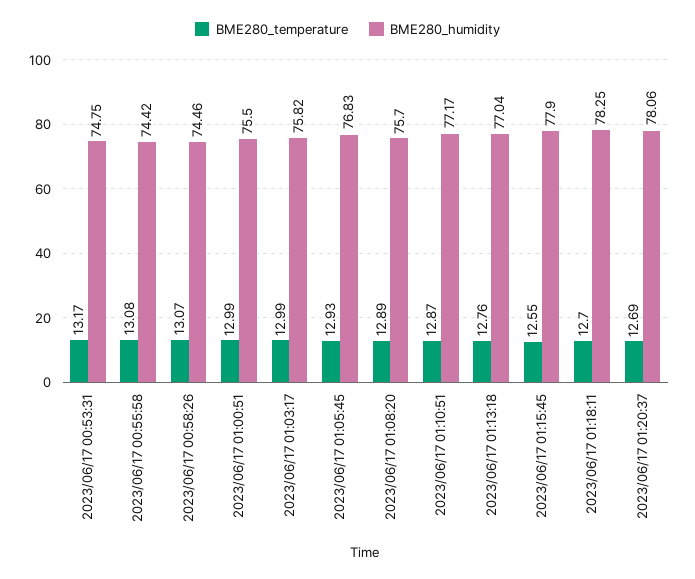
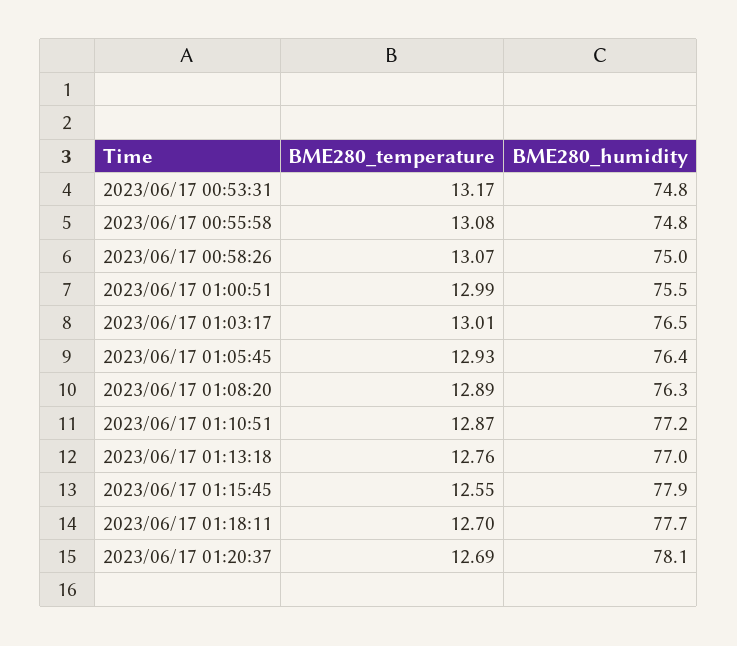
BME280_humidity, 2023/06/17 00:55:58: 74.42 -> 74.8
BME280_humidity, 2023/06/17 00:58:26: 74.46 -> 75
BME280_temperature, 2023/06/17 01:03:17: 12.99 -> 13.01
BME280_humidity, 2023/06/17 01:03:17: 75.82 -> 76.5
BME280_humidity, 2023/06/17 01:05:45: 76.83 -> 76.4
BME280_humidity, 2023/06/17 01:08:20: 75.7 -> 76.3
BME280_humidity, 2023/06/17 01:18:11: 78.25 -> 77.7

